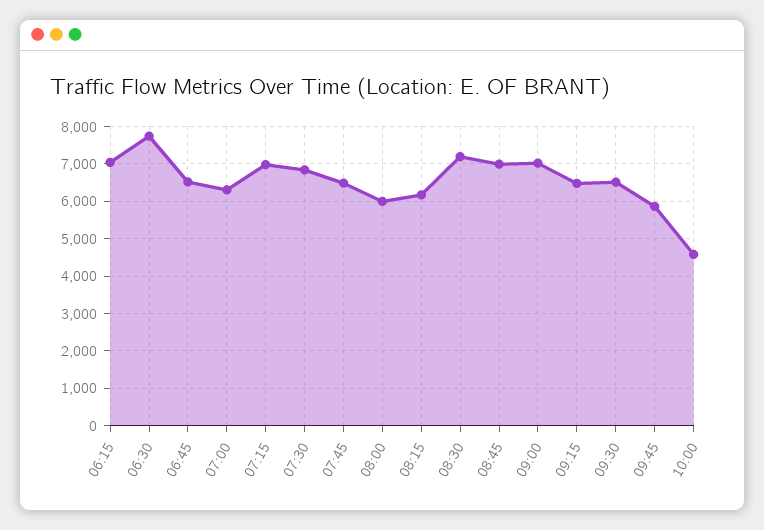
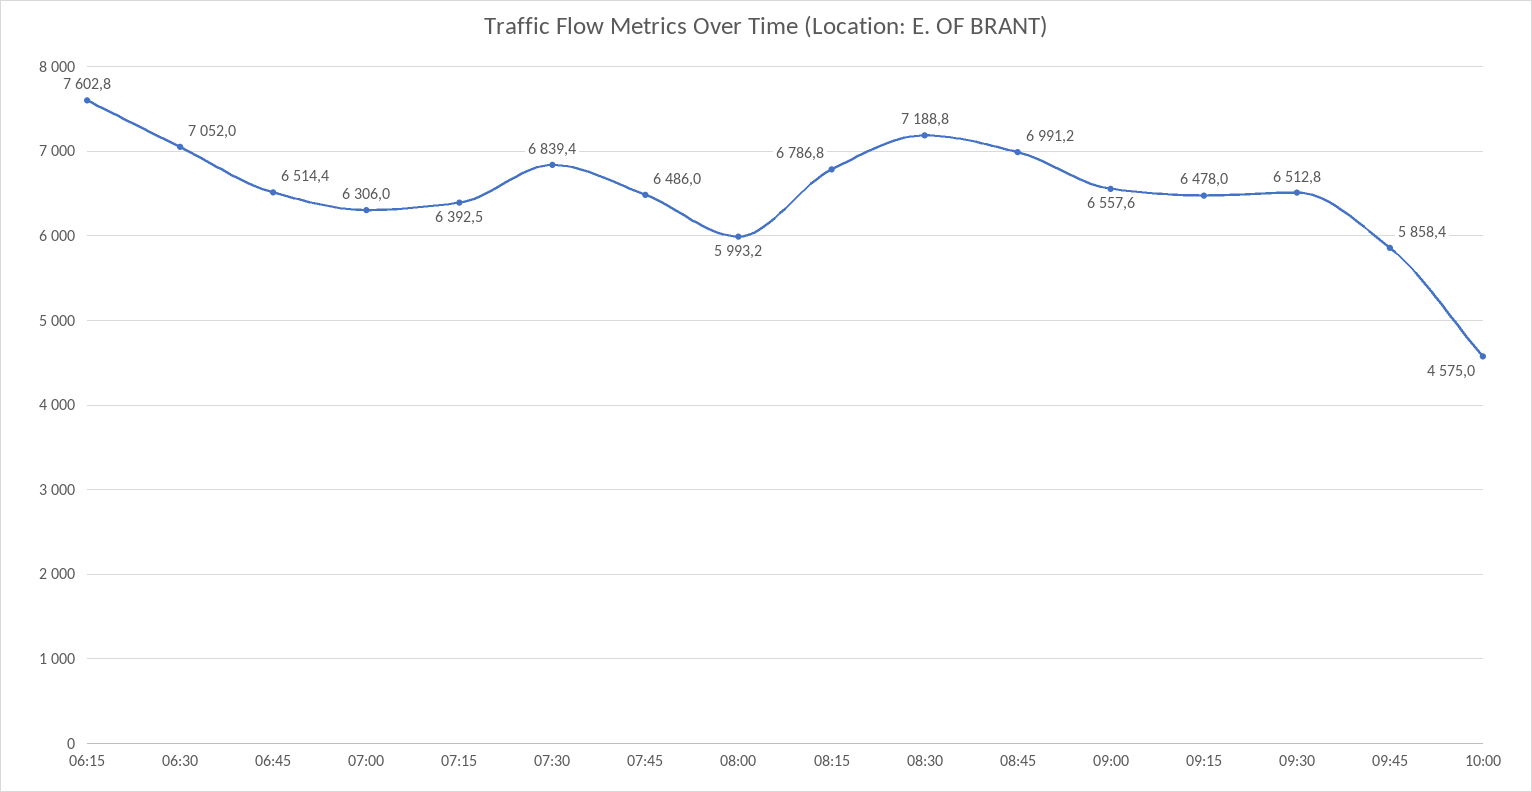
06:15: 7000 -> 7602.8
06:30: 7800 -> 7052
07:15: 7000 -> 6392.5
08:15: 6200 -> 6786.8
09:00: 7000 -> 6557.6

